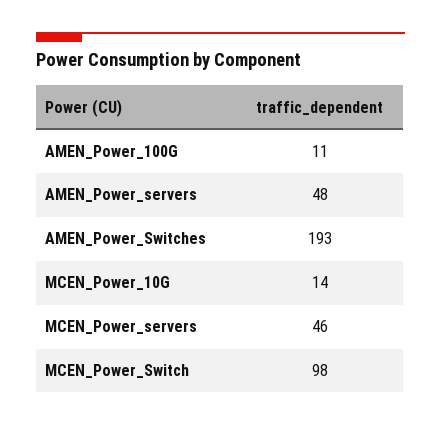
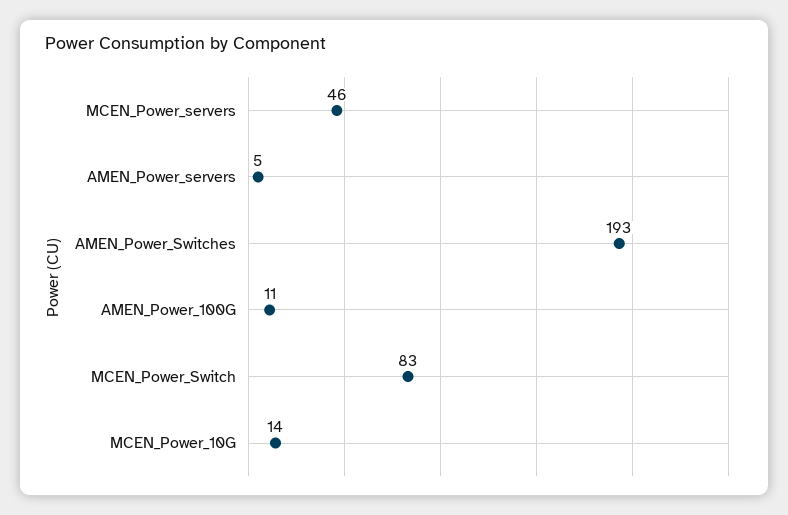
AMEN_Power_servers: 48 -> 5
MCEN_Power_Switch: 98 -> 83

